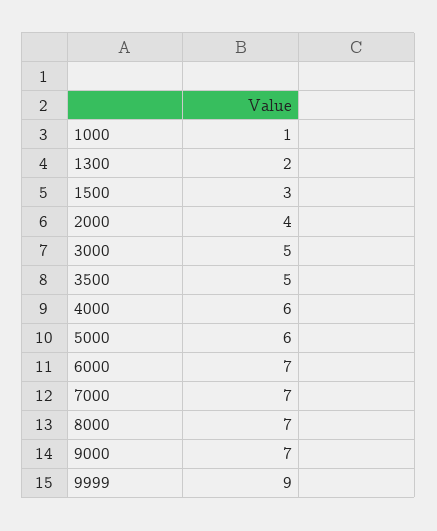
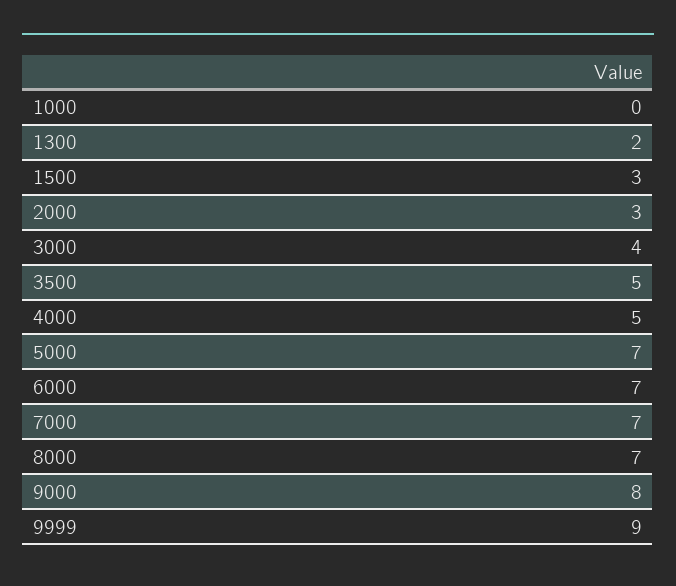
1000: 1 -> 0
2000: 4 -> 3
3000: 5 -> 4
4000: 6 -> 5
5000: 6 -> 7
9000: 7 -> 8

